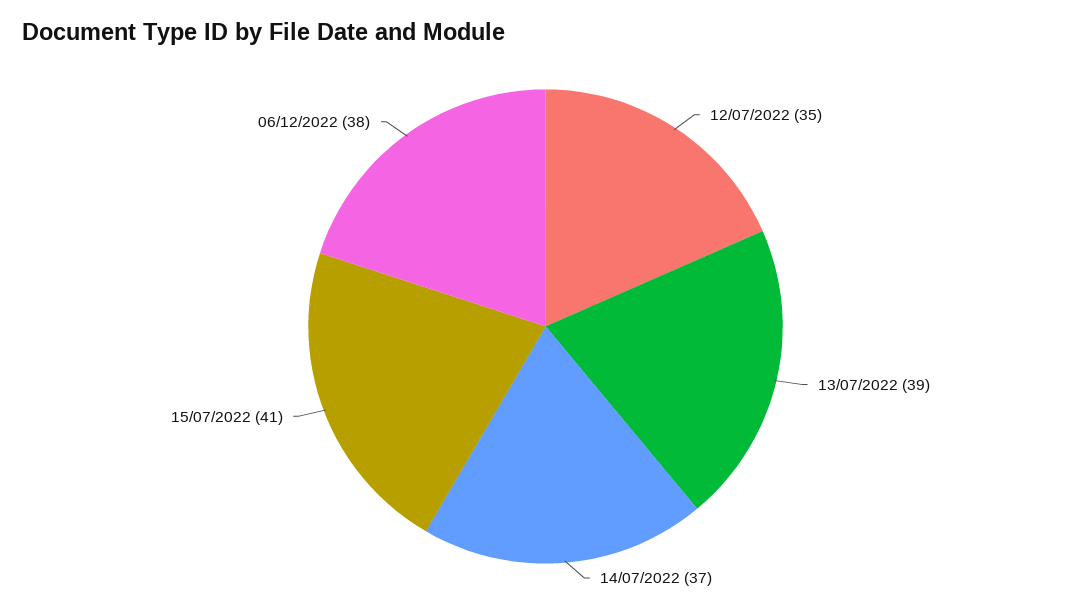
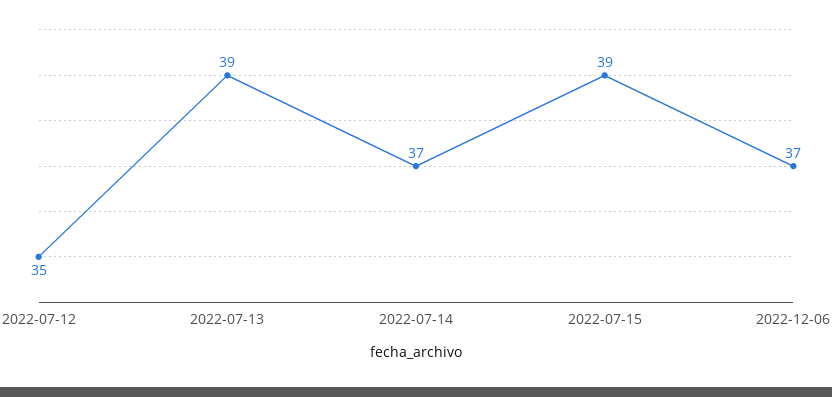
15/07/2022: 41 -> 39
06/12/2022: 38 -> 37

